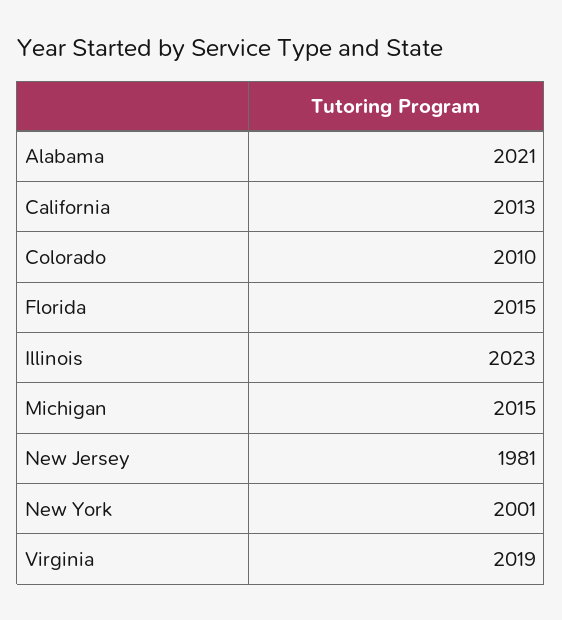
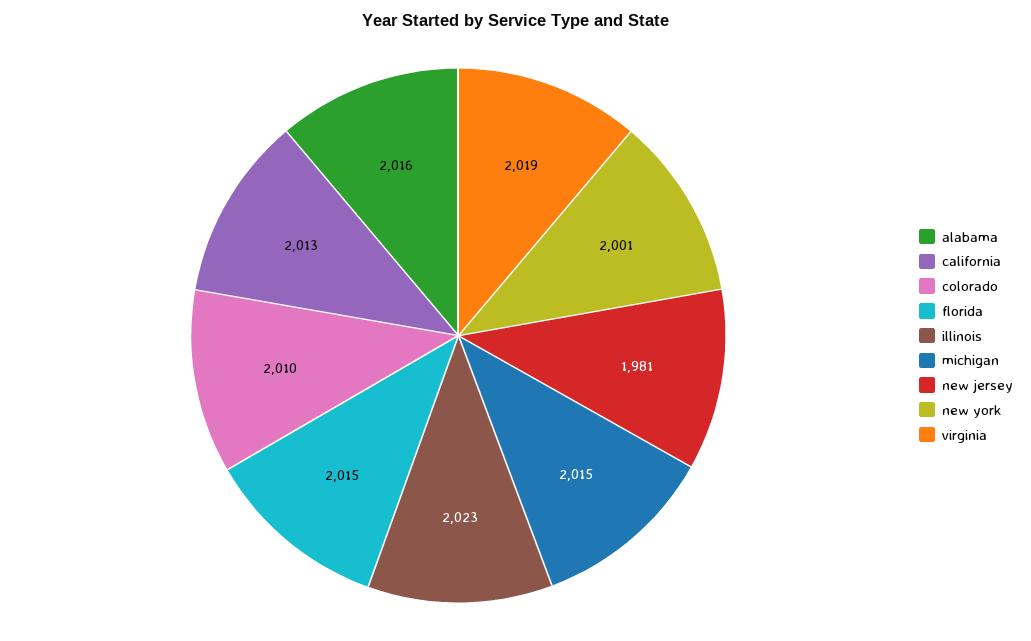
Alabama: 2021 -> 2016

